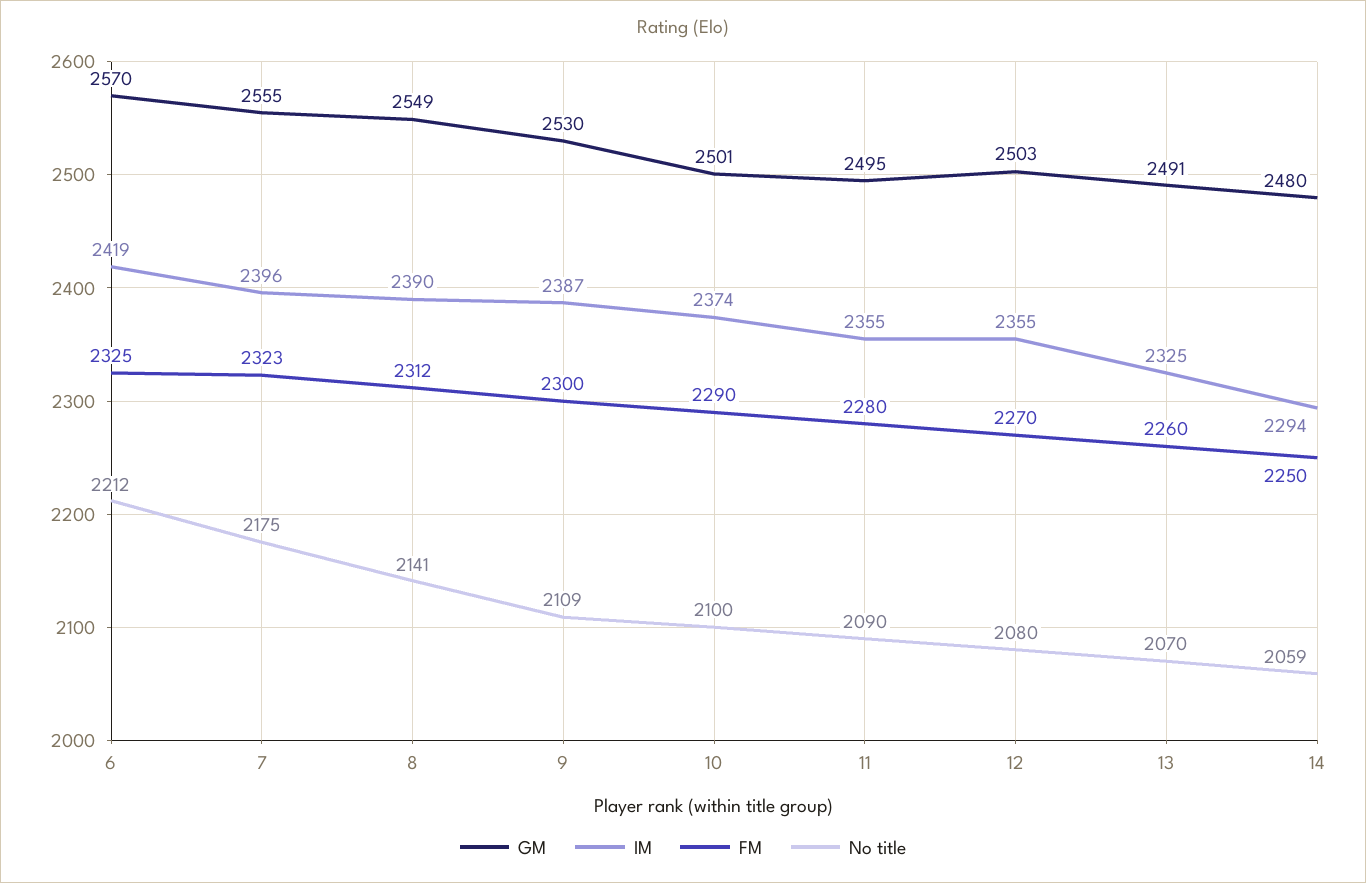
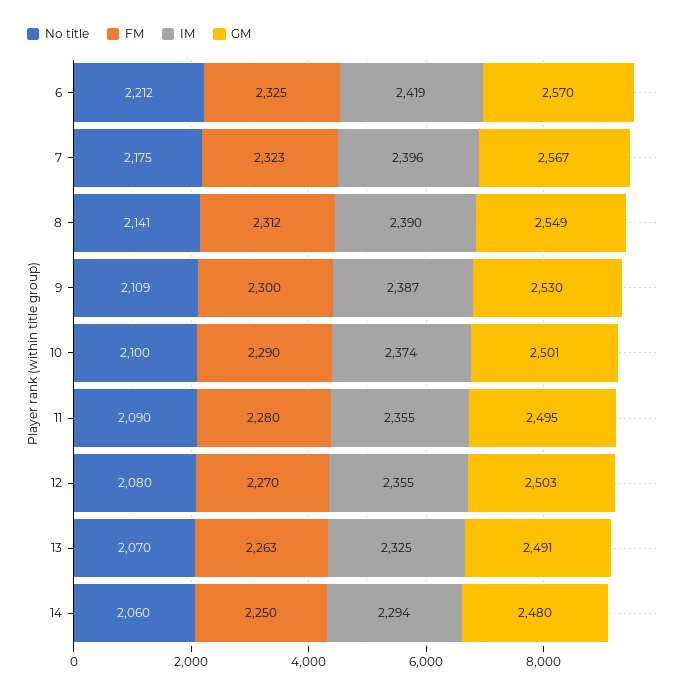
GM, 7: 2555 -> 2567
FM, 13: 2260 -> 2263
No title, 14: 2059 -> 2060

